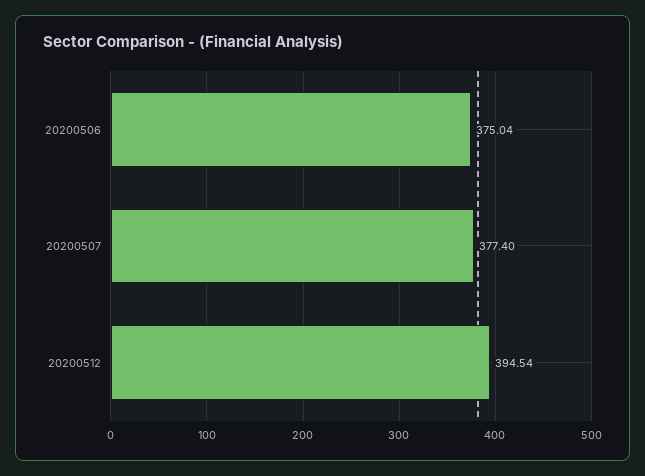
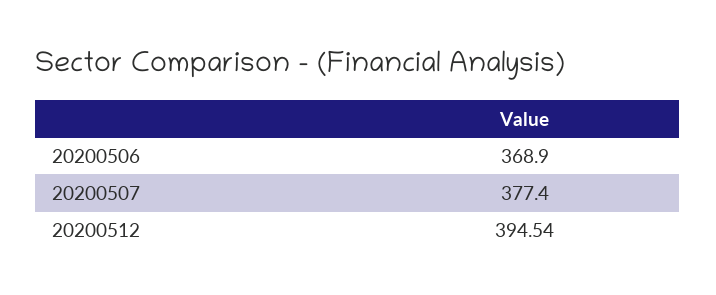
20200506: 375.04 -> 368.9

